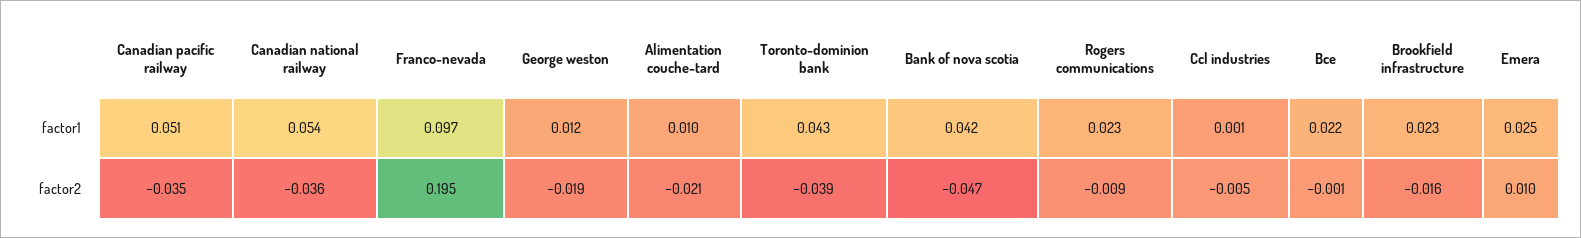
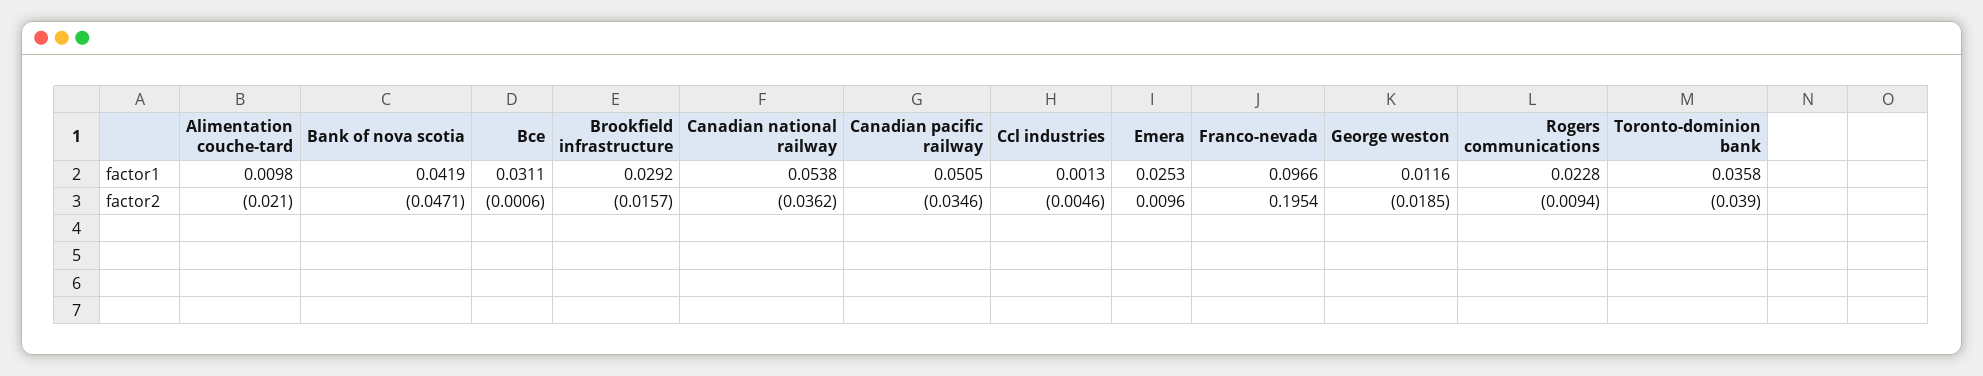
Toronto-dominion bank, factor1: 0.043 -> 0.0358
Bce, factor1: 0.022 -> 0.0311
Brookfield infrastructure, factor1: 0.023 -> 0.0292

